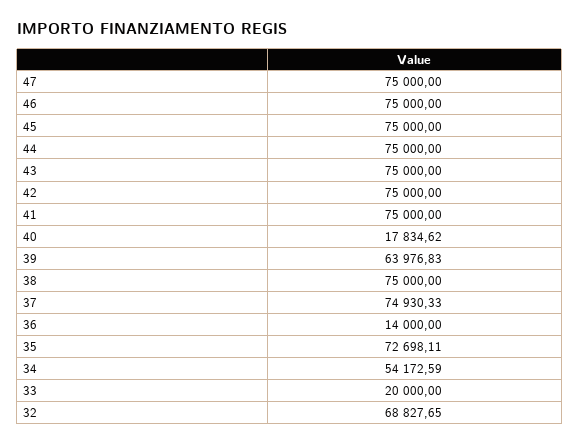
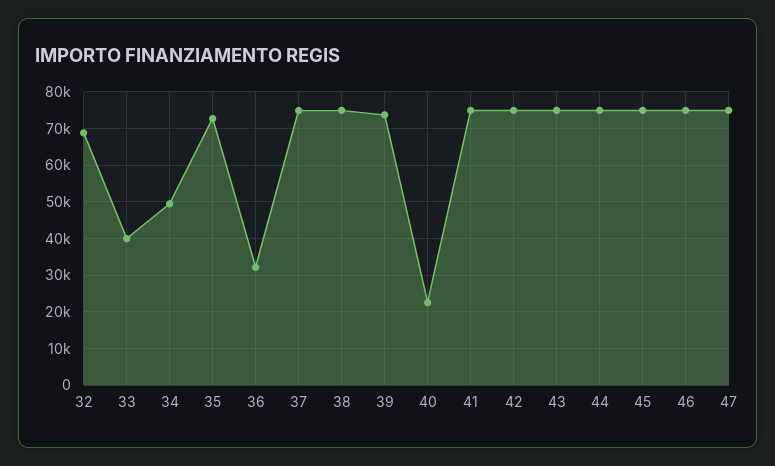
40: 17834.62 -> 22000
39: 63976.83 -> 74000
36: 14000 -> 32000
34: 54172.59 -> 50000
33: 20000 -> 40000

